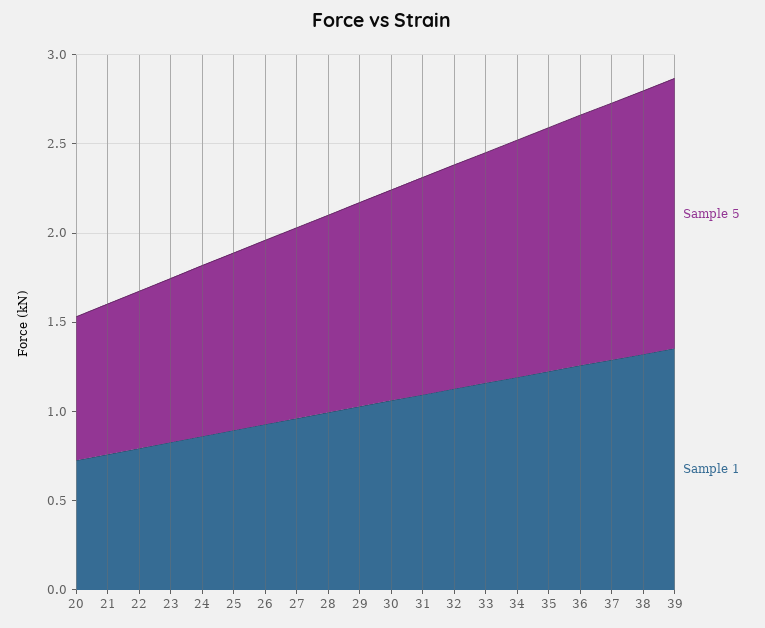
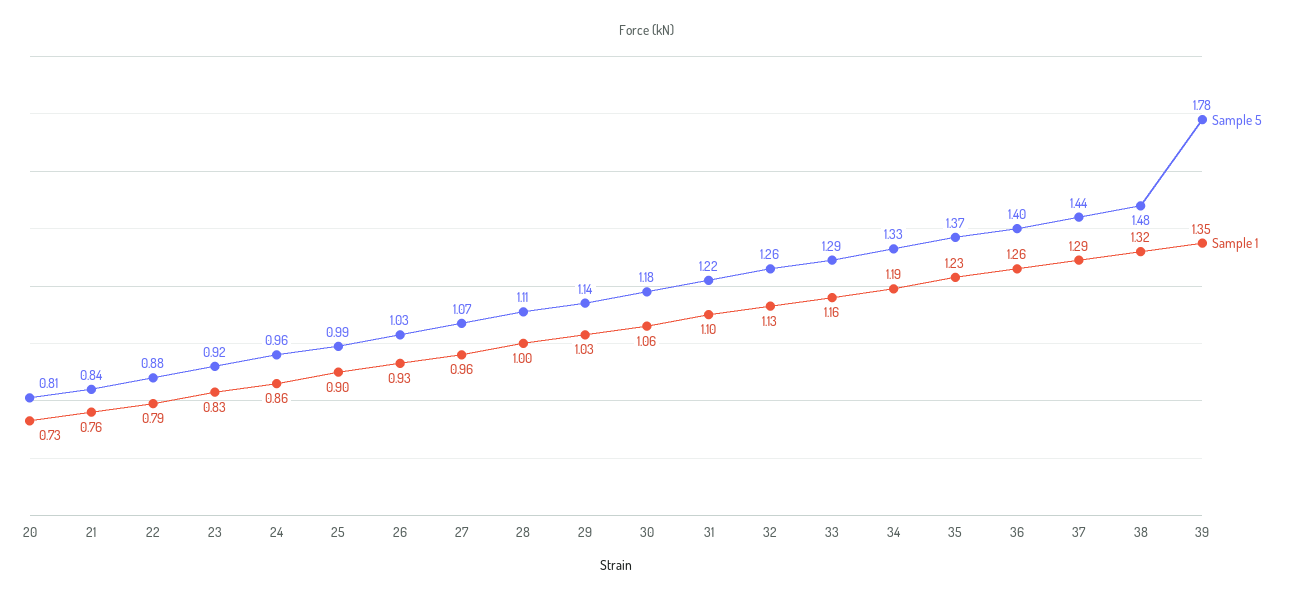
Sample 5, 39: 1.5 -> 1.78

